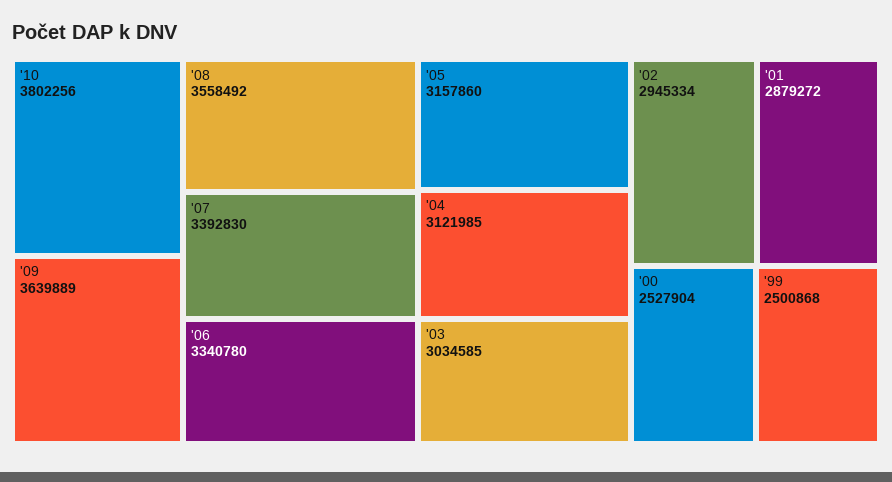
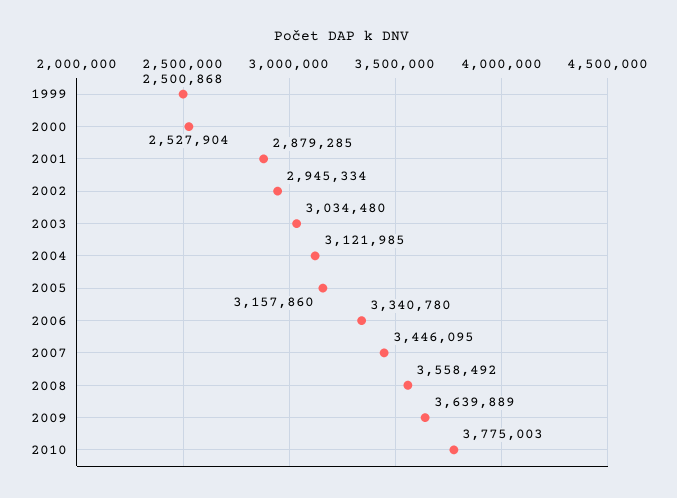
'10: 3802256 -> 3775003
'07: 3392830 -> 3446095
'03: 3034585 -> 3034480
'01: 2879272 -> 2879285

